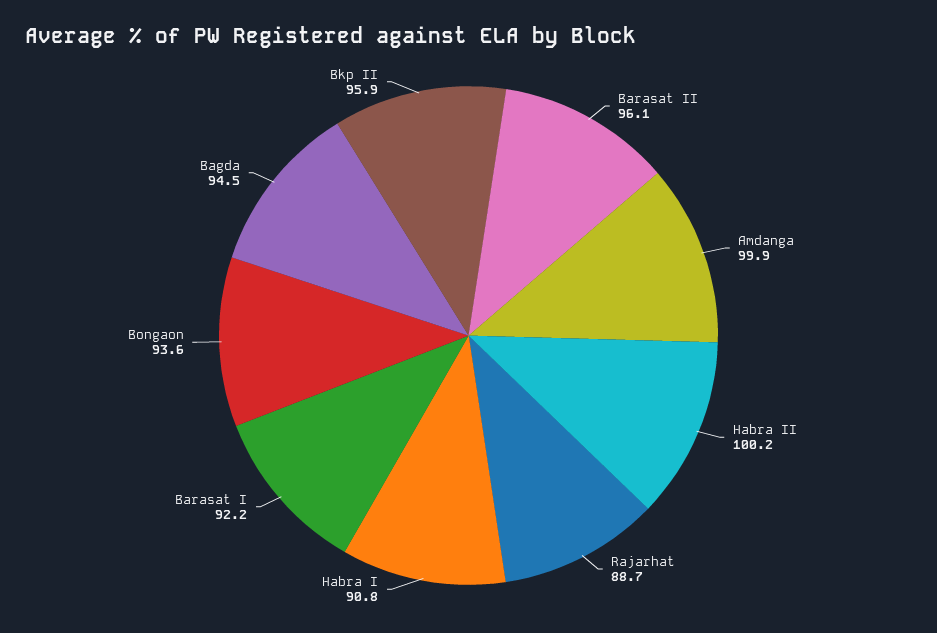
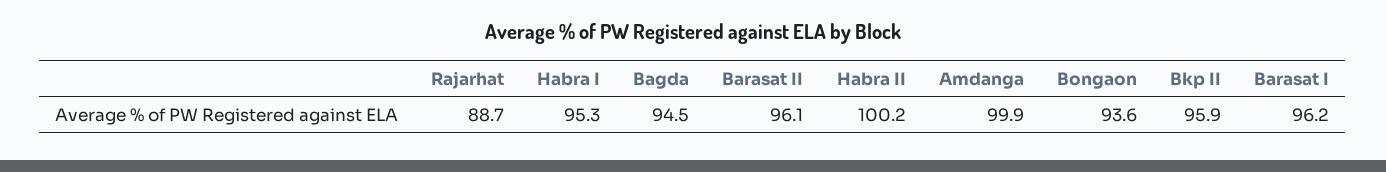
Habra I: 90.8 -> 95.3
Barasat I: 92.2 -> 96.2

